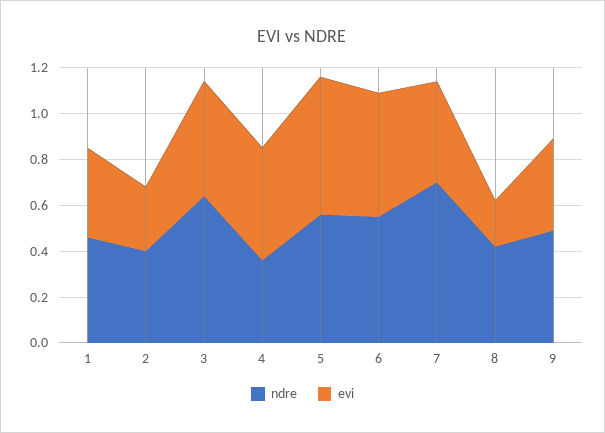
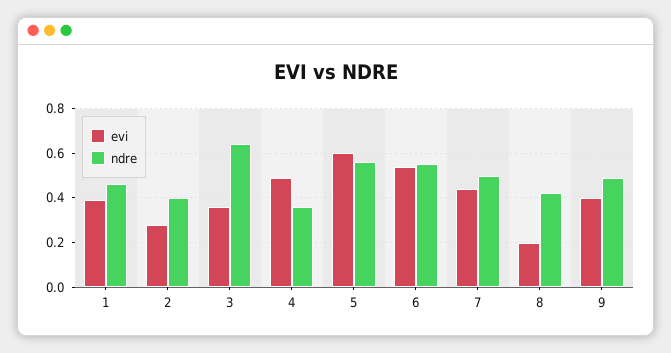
evi, 3: 0.5 -> 0.35
ndre, 7: 0.7 -> 0.5

